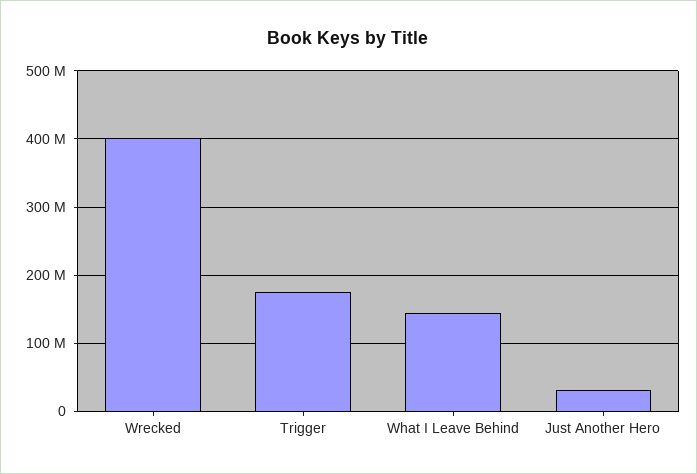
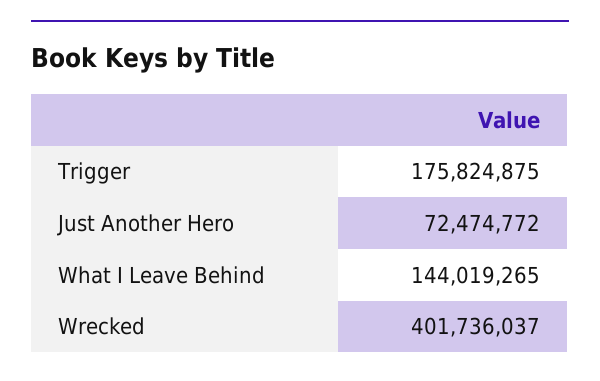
Just Another Hero: 30000000 -> 72474772

